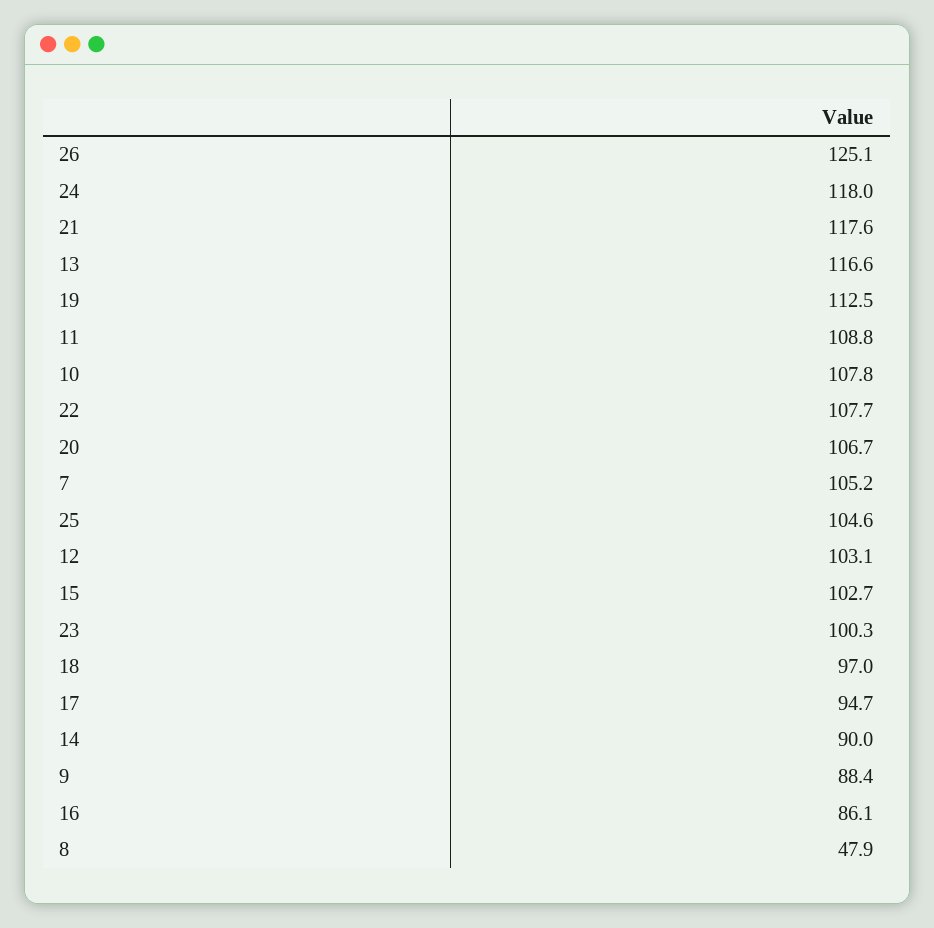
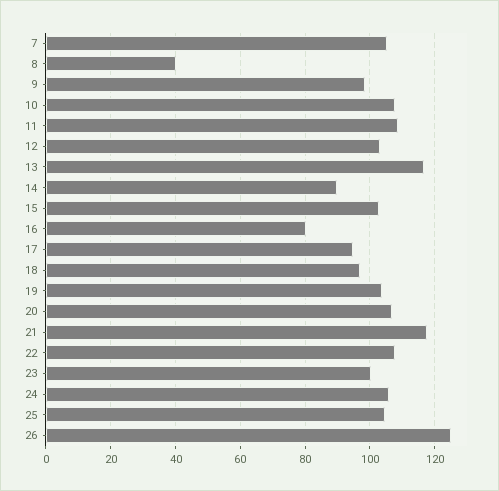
24: 118 -> 106
19: 112.5 -> 104
9: 88.4 -> 98
16: 86.1 -> 80
8: 47.9 -> 40

